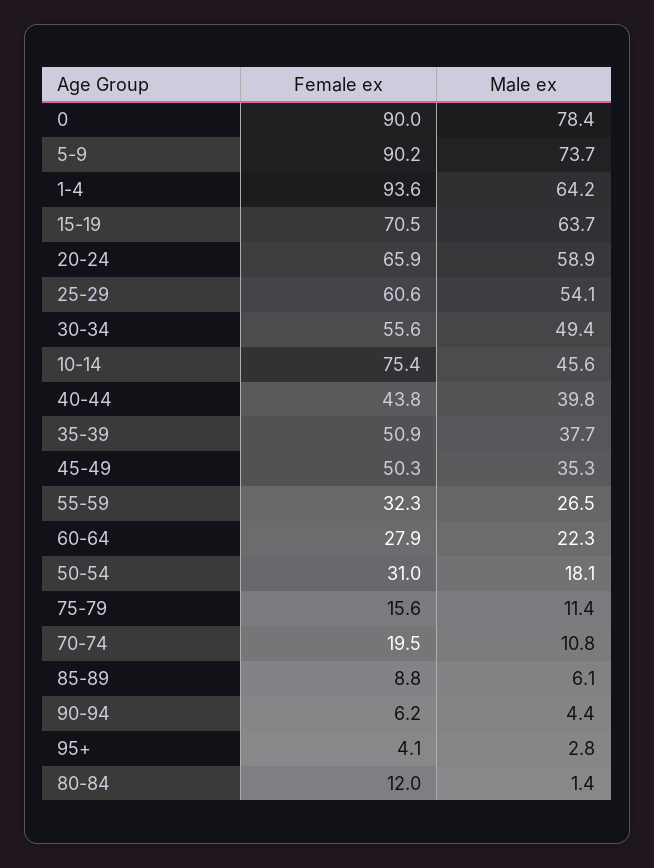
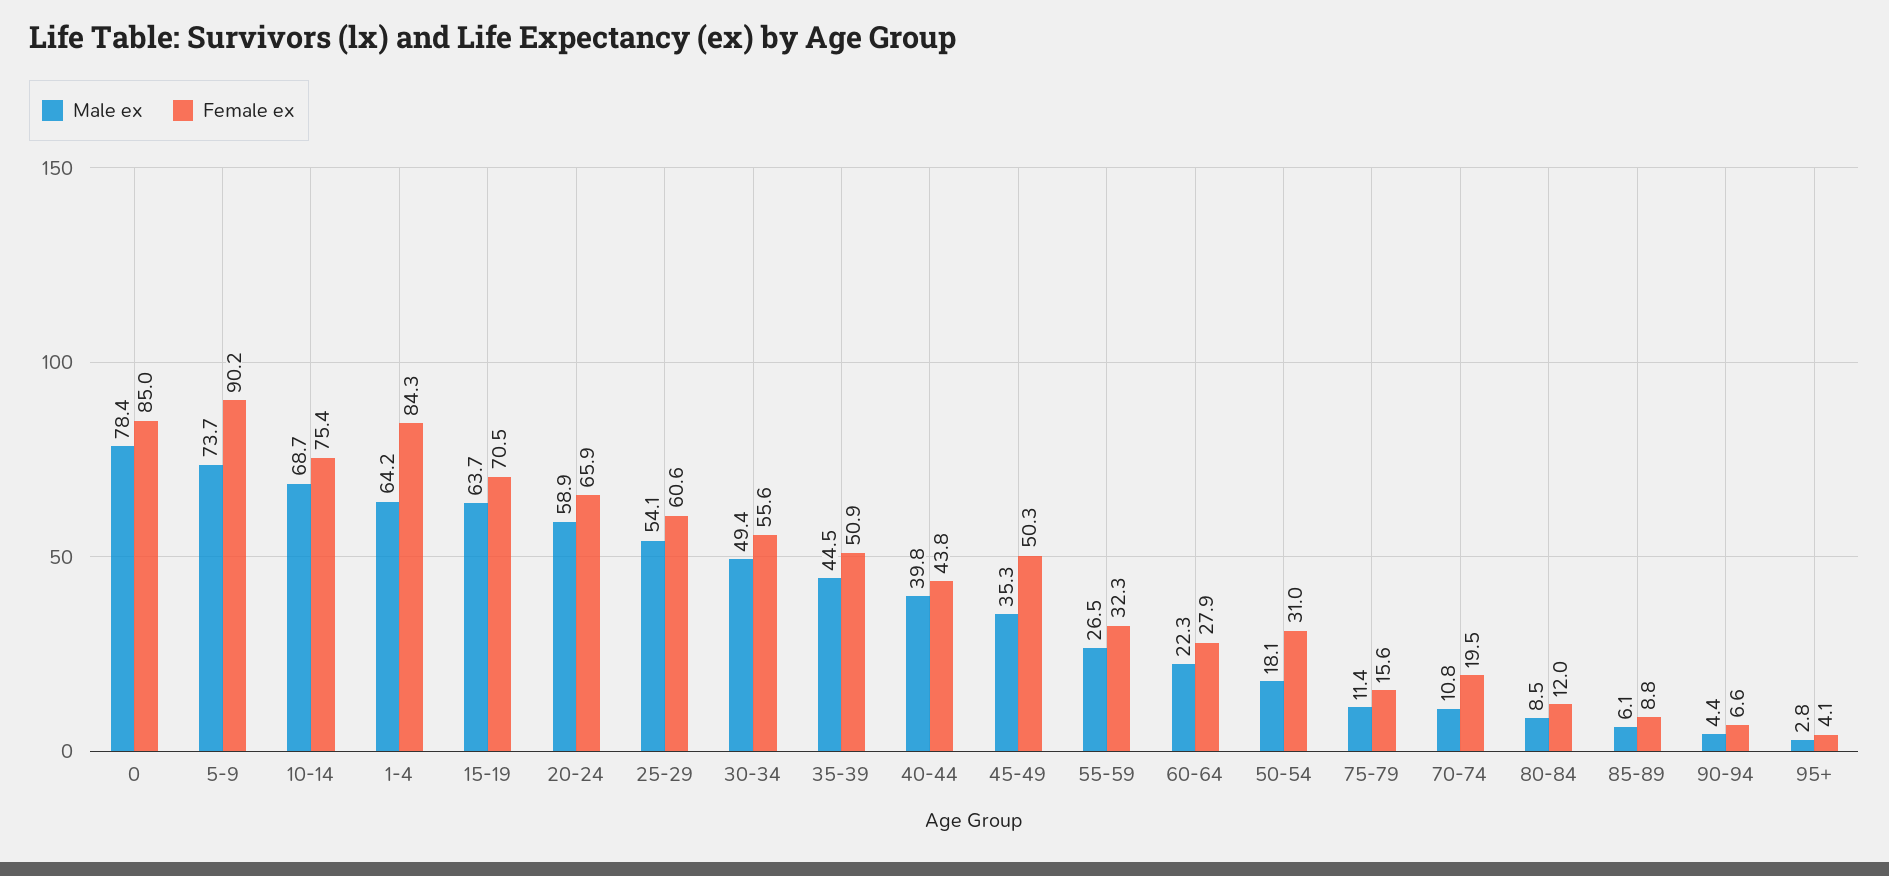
Female ex, 0: 90 -> 85
Female ex, 1-4: 93.6 -> 84.3
Male ex, 10-14: 45.6 -> 68.7
Male ex, 35-39: 37.7 -> 44.5
Female ex, 90-94: 6.2 -> 6.6
Male ex, 80-84: 1.4 -> 8.5

